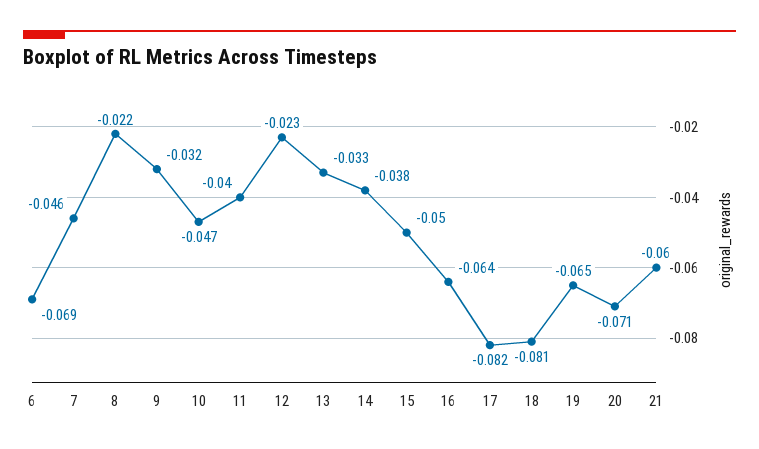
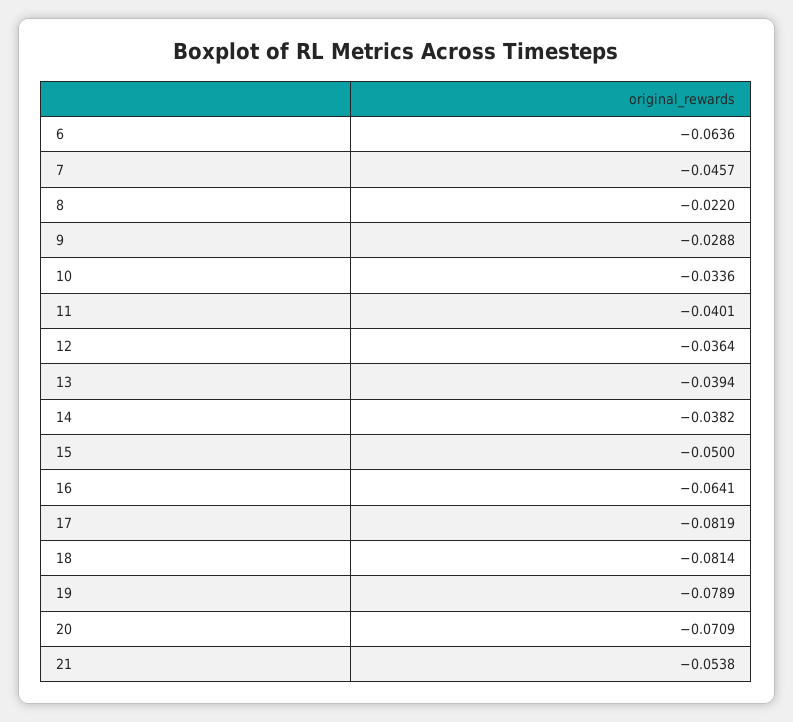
6: -0.069 -> -0.0636
9: -0.032 -> -0.0288
10: -0.047 -> -0.0336
12: -0.023 -> -0.0364
13: -0.033 -> -0.0394
19: -0.065 -> -0.0789
21: -0.06 -> -0.0538

